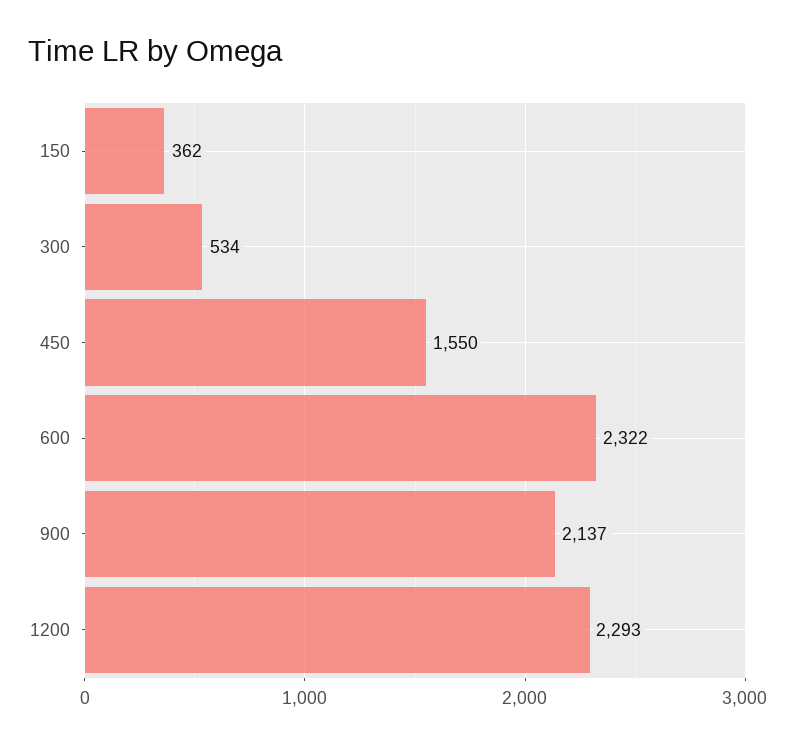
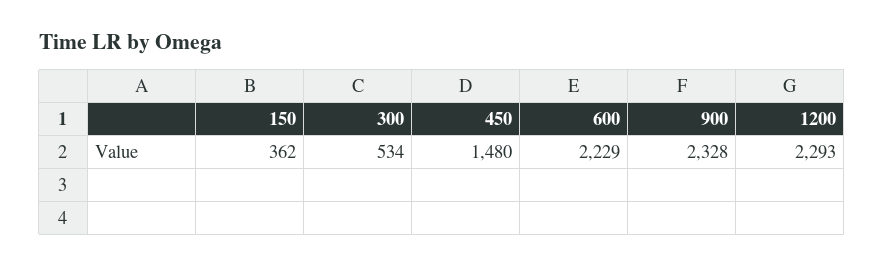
450: 1550 -> 1480
600: 2322 -> 2229
900: 2137 -> 2328

